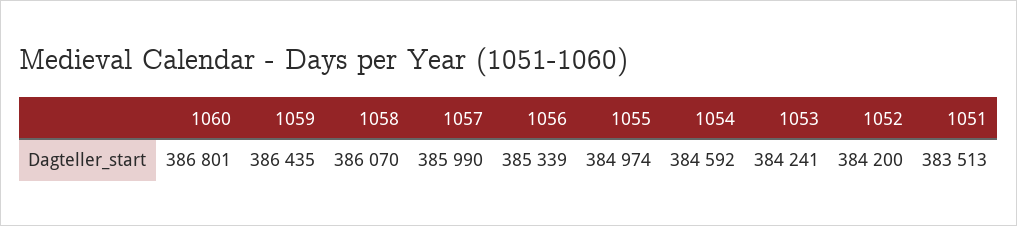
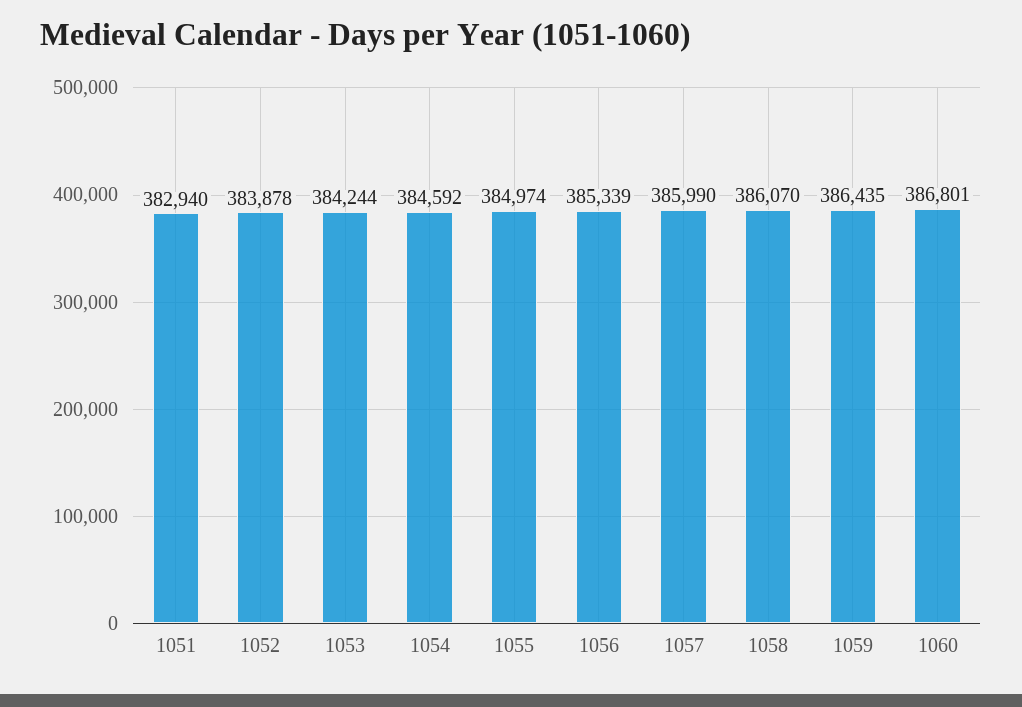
1053: 384241 -> 384244
1052: 384200 -> 383878
1051: 383513 -> 382940

